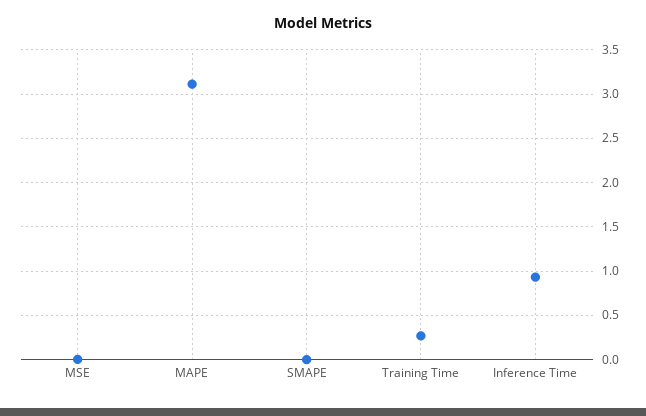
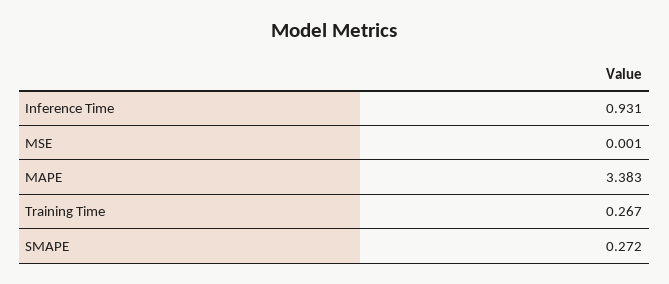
MAPE: 3.1 -> 3.383
SMAPE: 0 -> 0.272

